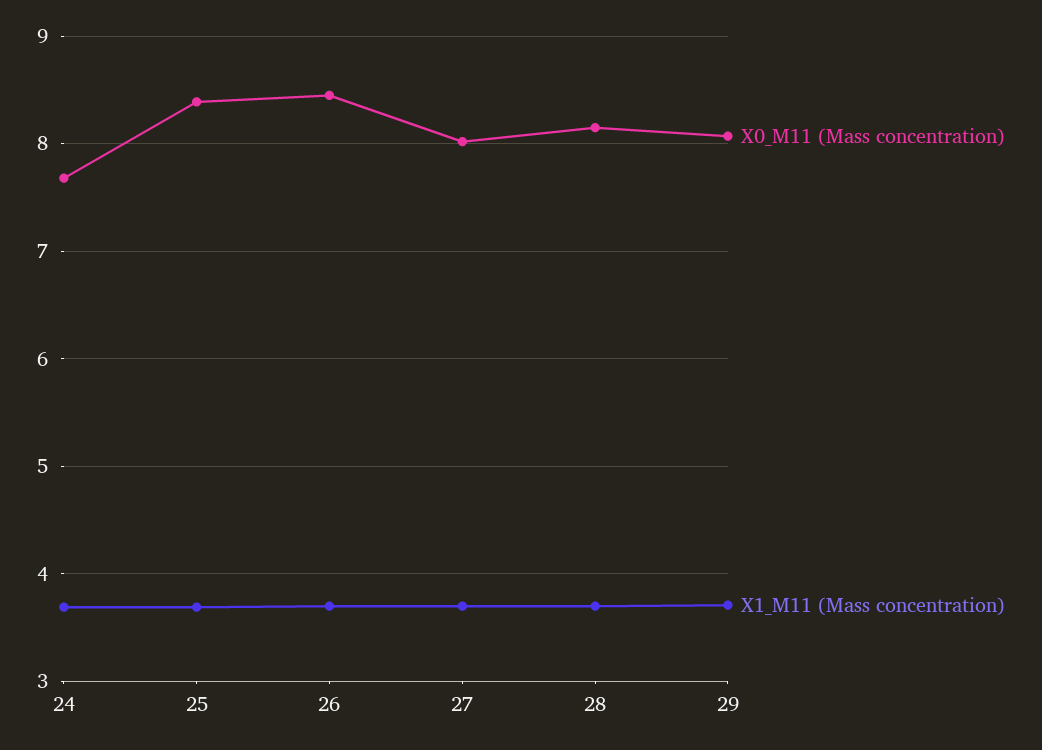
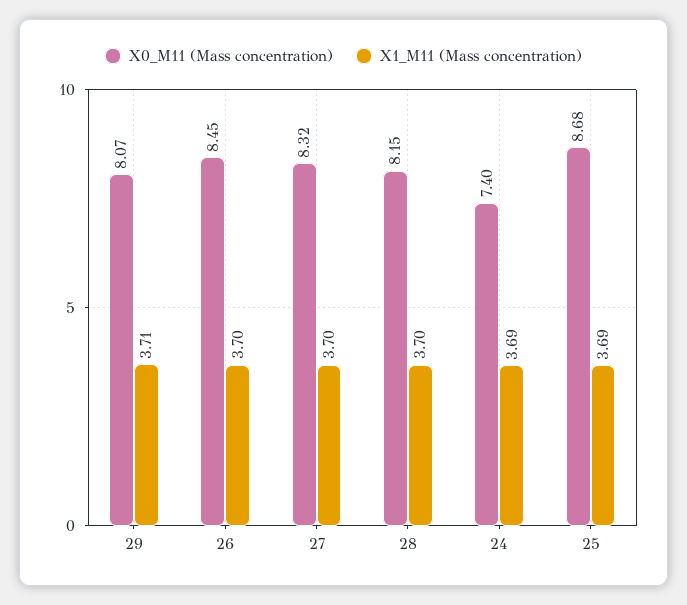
X0_M11 (Mass concentration), 24: 7.7 -> 7.4
X0_M11 (Mass concentration), 25: 8.4 -> 8.68
X0_M11 (Mass concentration), 27: 8 -> 8.32

